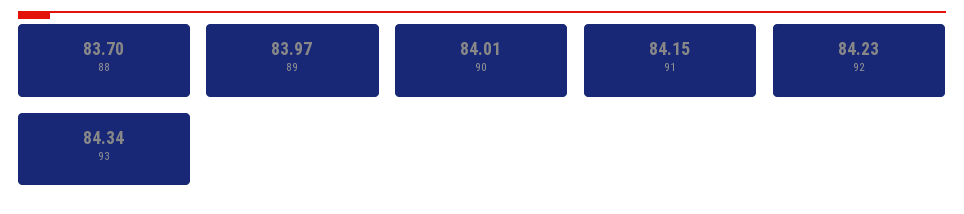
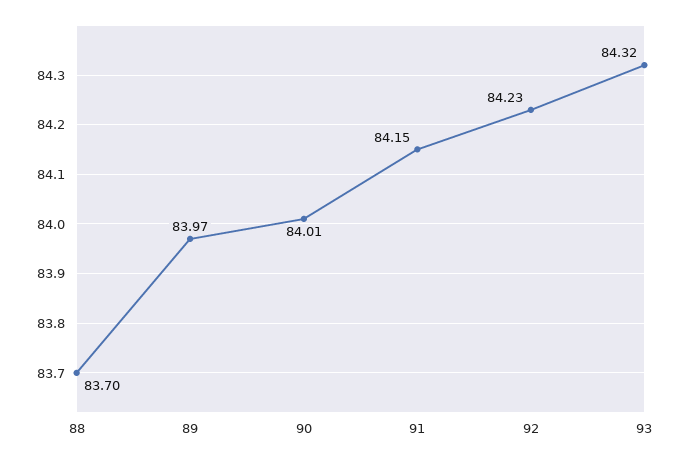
93: 84.34 -> 84.32

